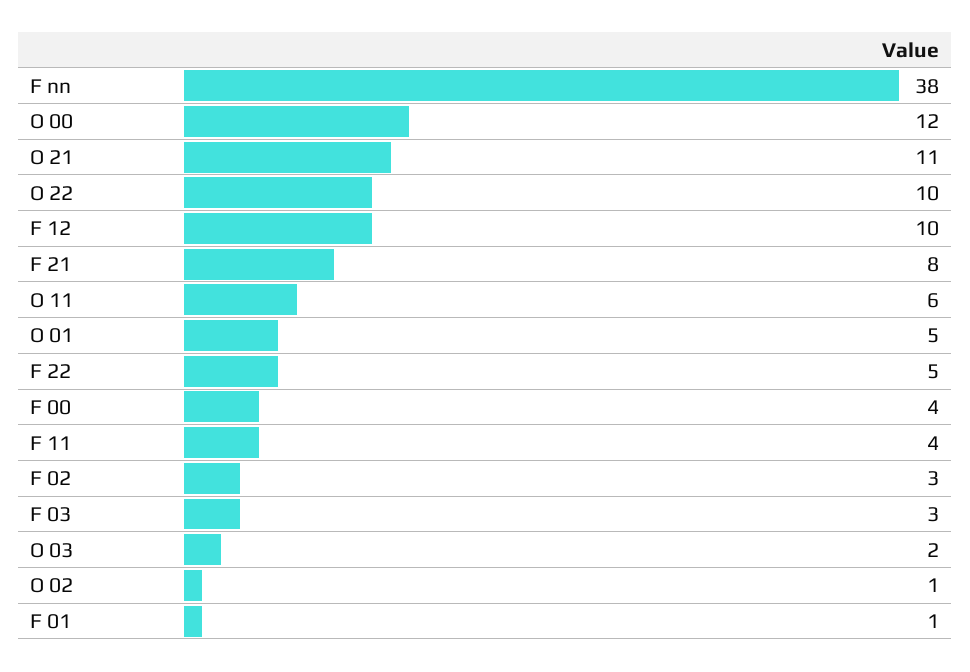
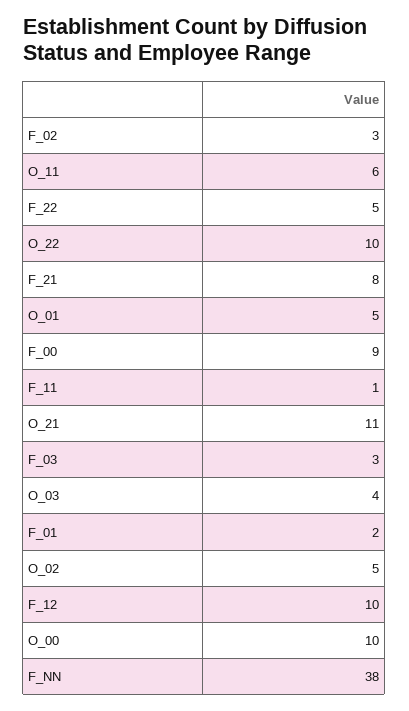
O 00: 12 -> 10
F 00: 4 -> 9
F 11: 4 -> 1
O 03: 2 -> 4
O 02: 1 -> 5
F 01: 1 -> 2

